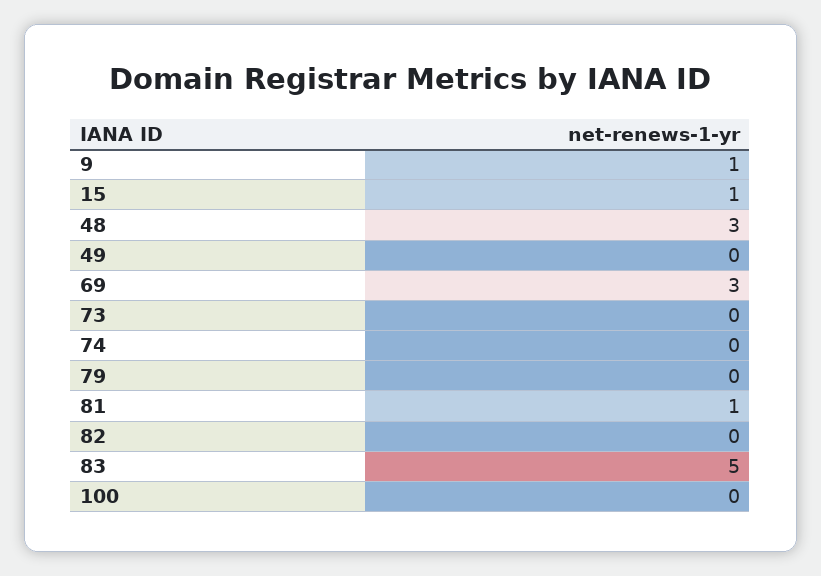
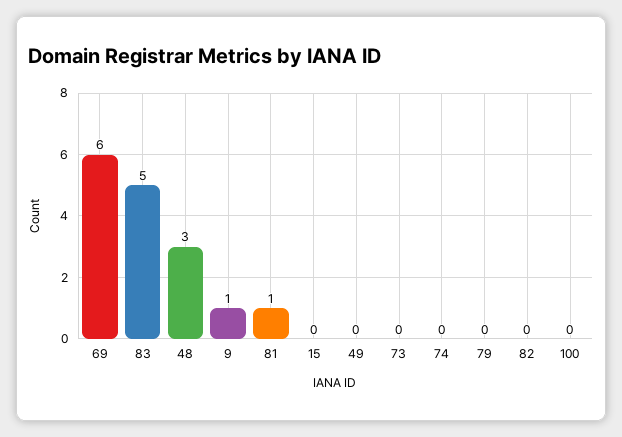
15: 1 -> 0
69: 3 -> 6

